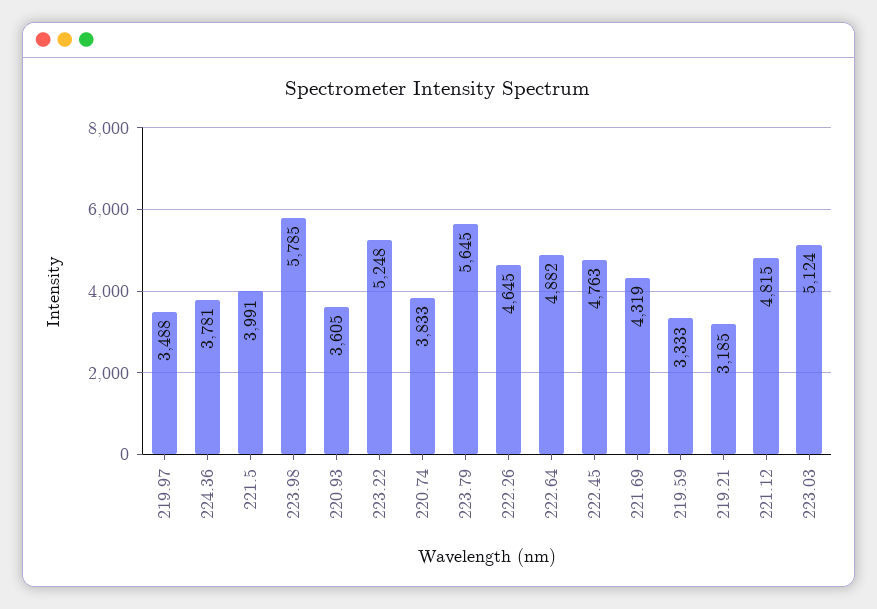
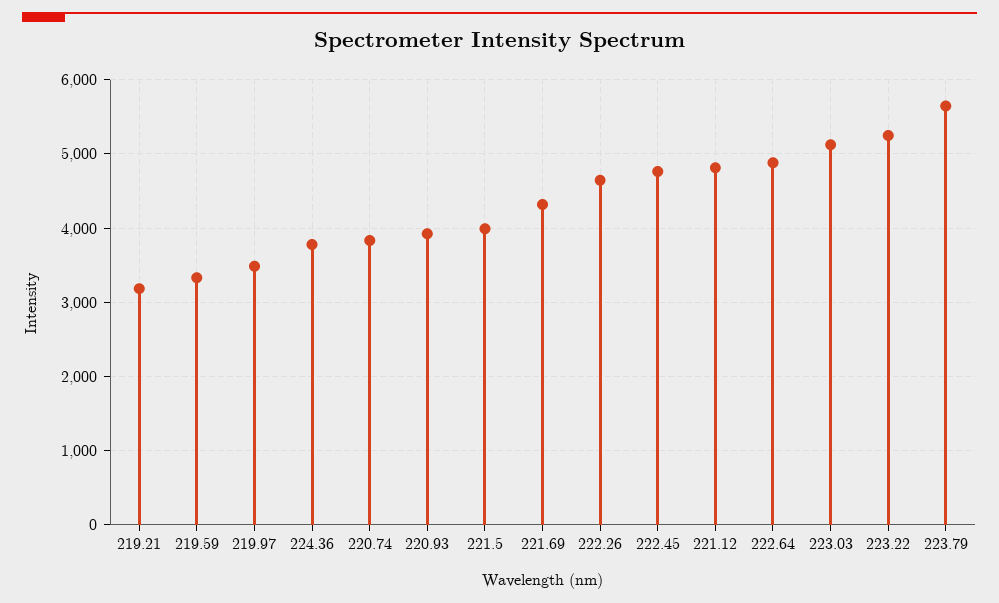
223.98: 5785 -> none
220.93: 3605 -> 3900

